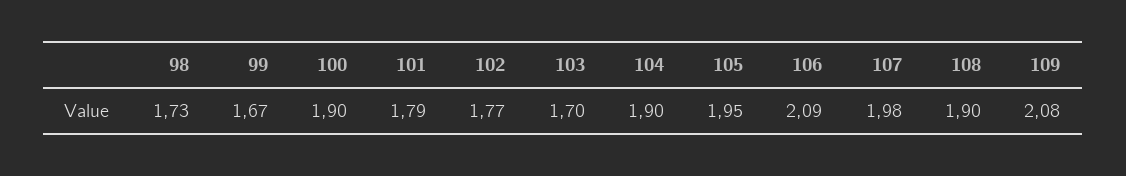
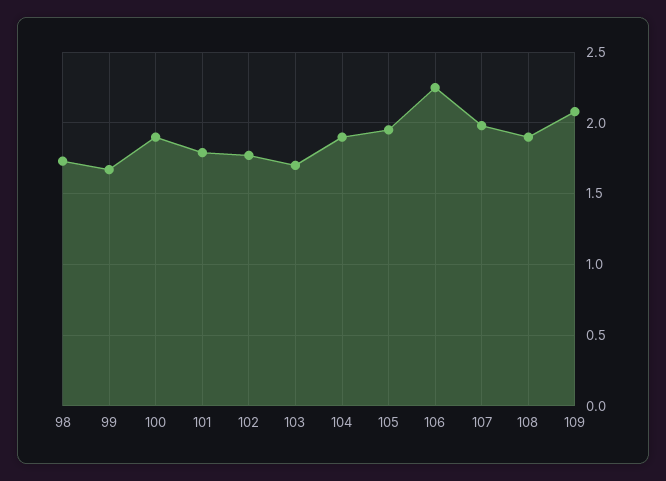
106: 2.09 -> 2.25

